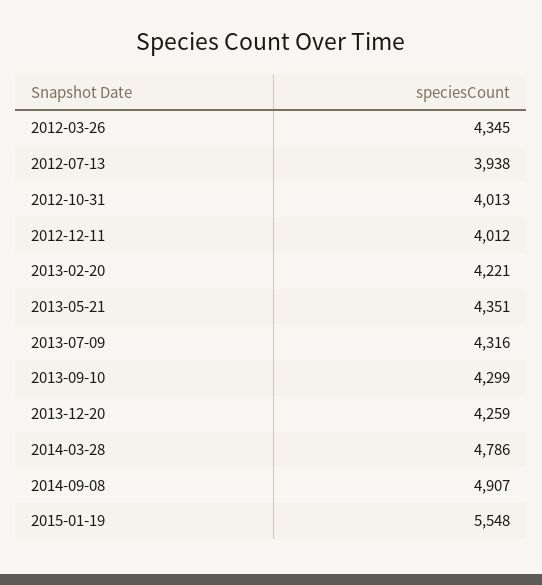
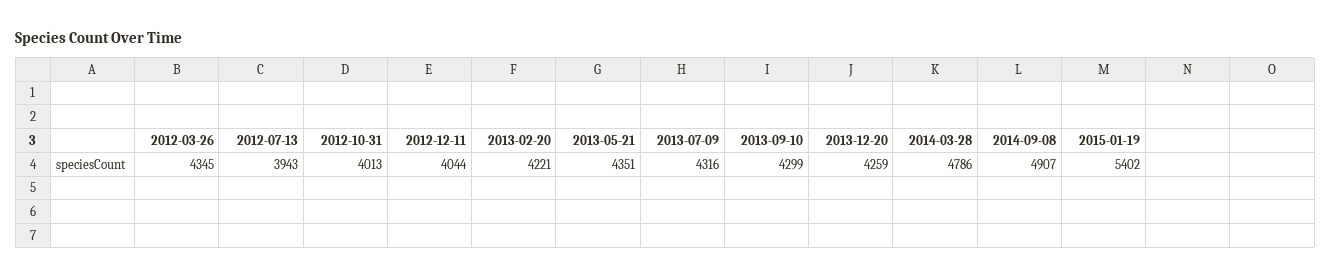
2012-07-13: 3938 -> 3943
2012-12-11: 4012 -> 4044
2015-01-19: 5548 -> 5402

